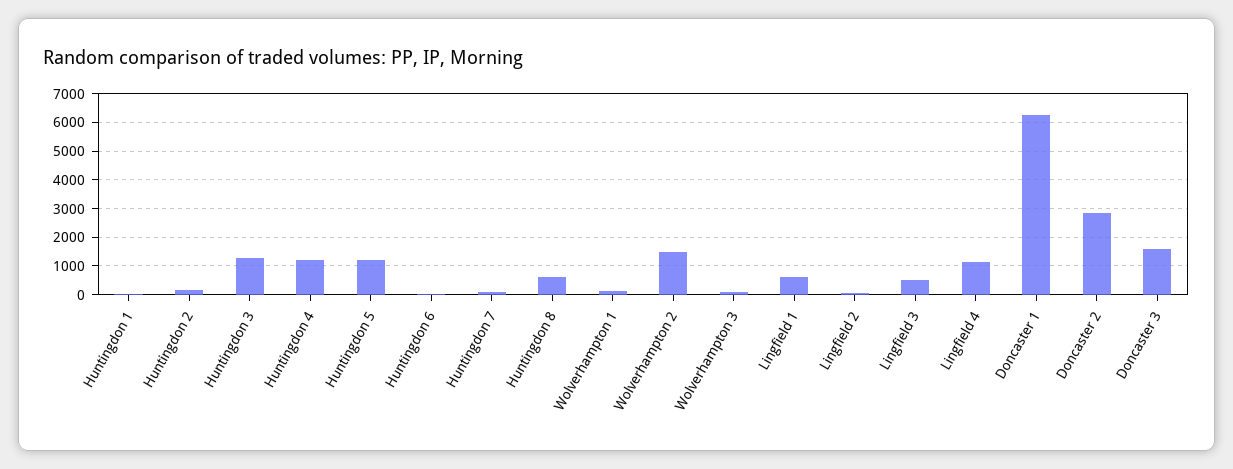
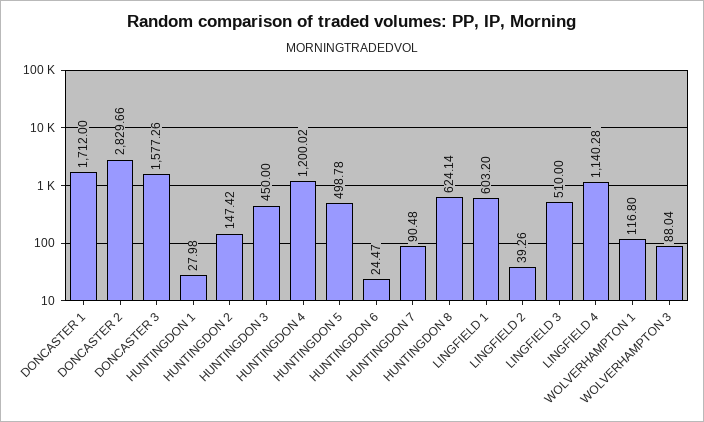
Huntingdon 3: 1250 -> 450
Huntingdon 5: 1250 -> 498.78
Wolverhampton 2: 1500 -> none
Doncaster 1: 6250 -> 1712

